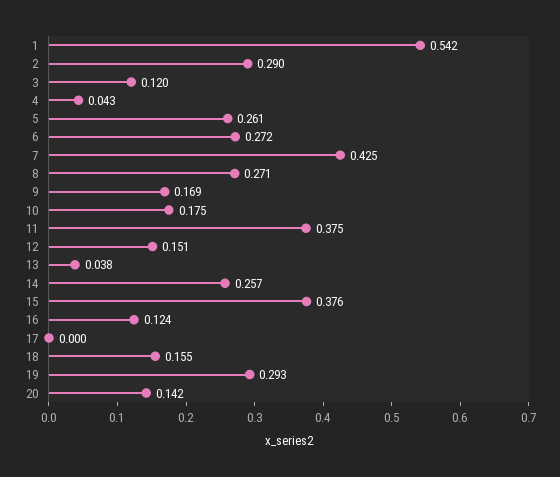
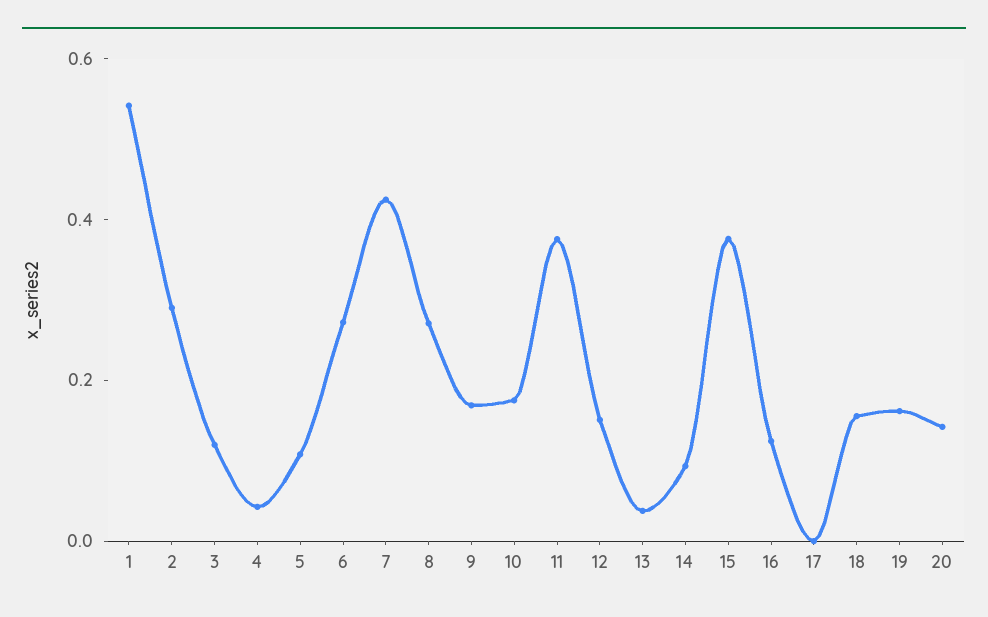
5: 0.261 -> 0.1
14: 0.257 -> 0.1
19: 0.293 -> 0.15

